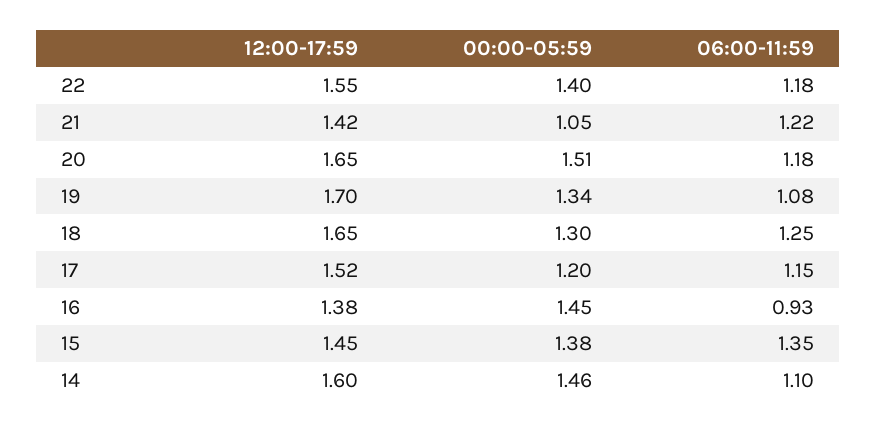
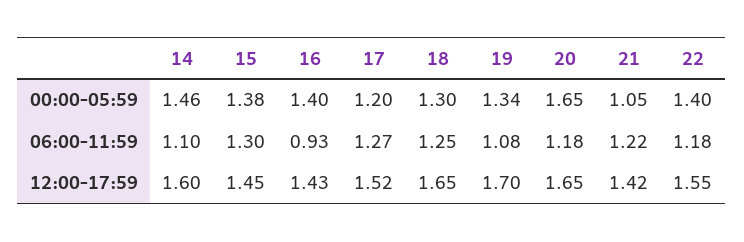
00:00-05:59, 20: 1.51 -> 1.65
06:00-11:59, 17: 1.15 -> 1.27
12:00-17:59, 16: 1.38 -> 1.43
00:00-05:59, 16: 1.45 -> 1.4
06:00-11:59, 15: 1.35 -> 1.3

